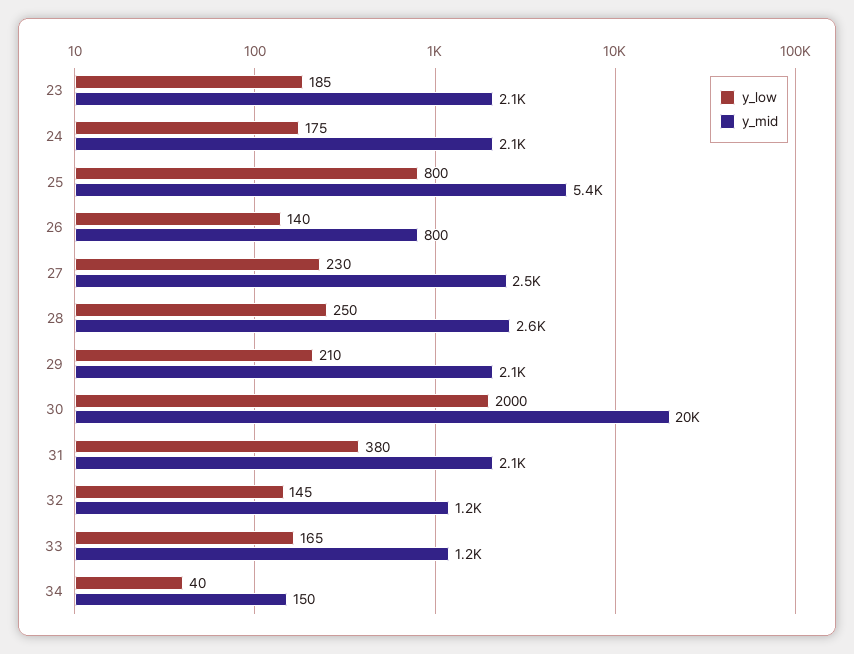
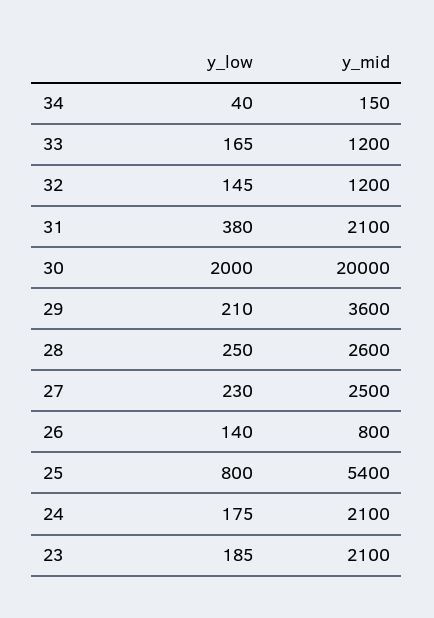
y_mid, 29: 2100 -> 3600

